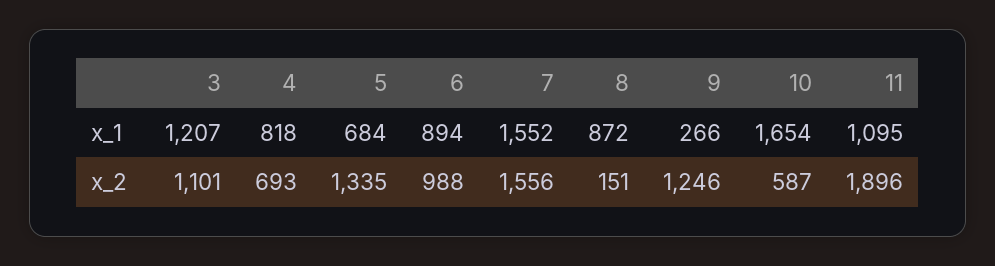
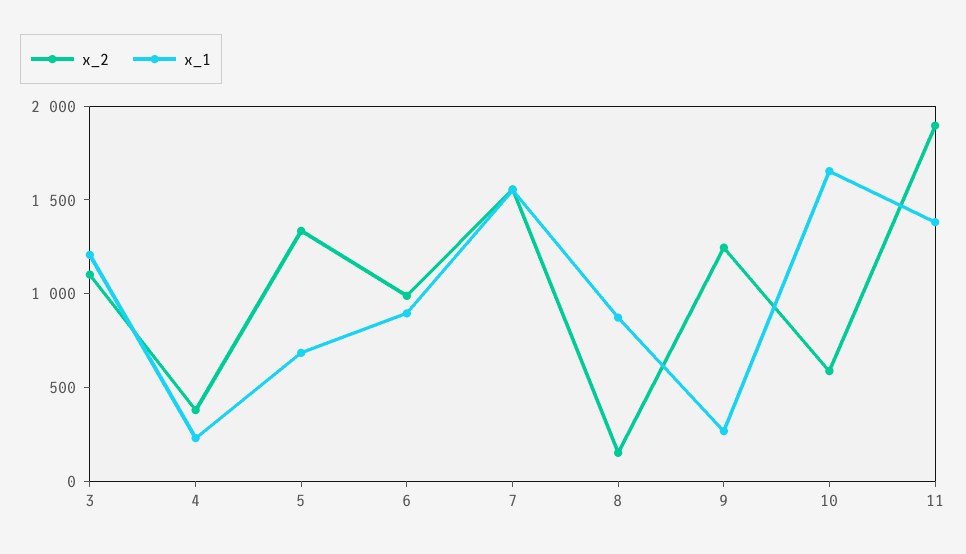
x_1, 4: 818 -> 200
x_1, 11: 1095 -> 1400
x_2, 4: 693 -> 400

